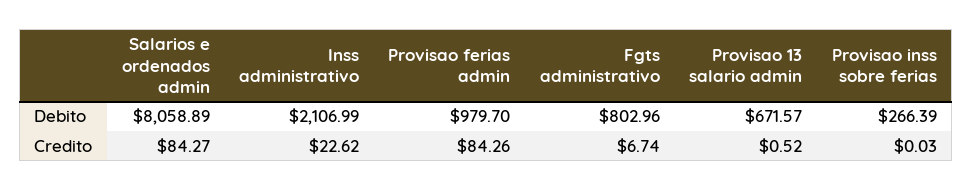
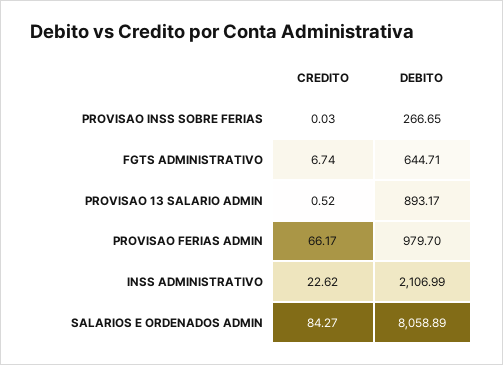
Fgts administrativo, Debito: 802.96 -> 644.71
Provisao 13 salario admin, Debito: 671.57 -> 893.17
Provisao inss sobre ferias, Debito: 266.39 -> 266.65
Provisao ferias admin, Credito: 84.26 -> 66.17

